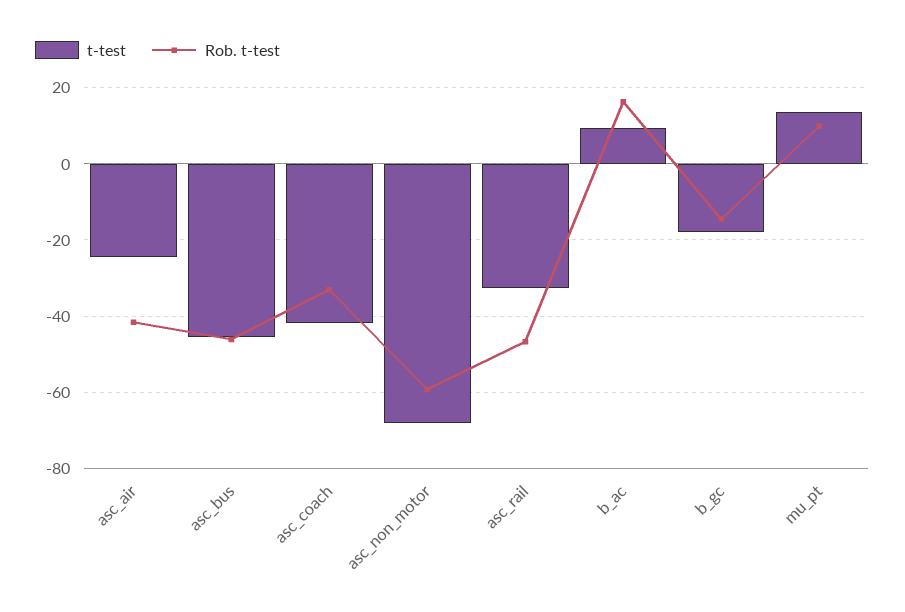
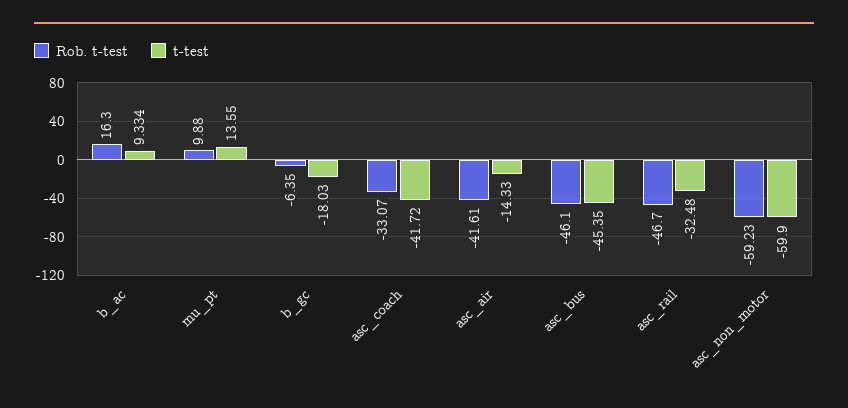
t-test, asc_air: -24 -> -14.33
t-test, asc_non_motor: -68 -> -59.9
Rob. t-test, b_gc: -14 -> -6.35

